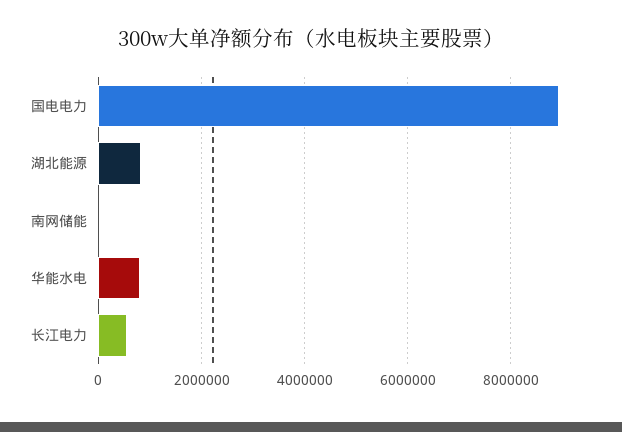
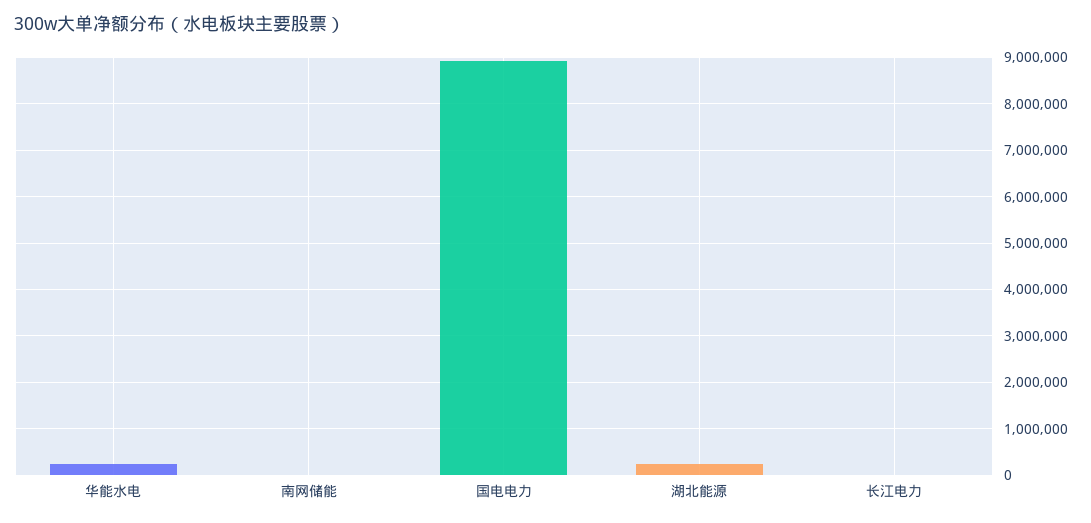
湖北能源: 800000 -> 200000
华能水电: 800000 -> 200000
长江电力: 600000 -> 0

